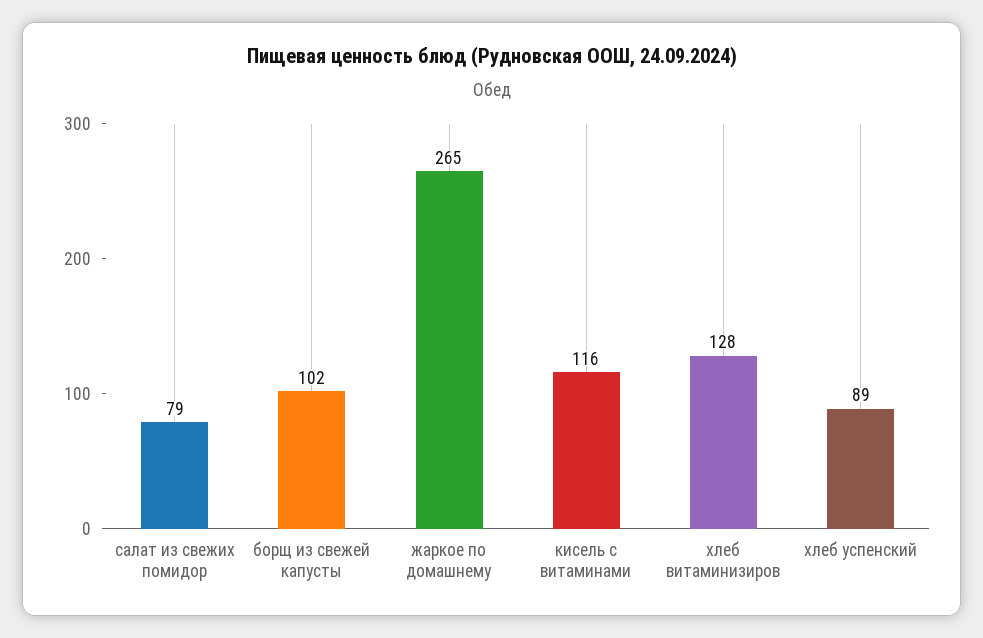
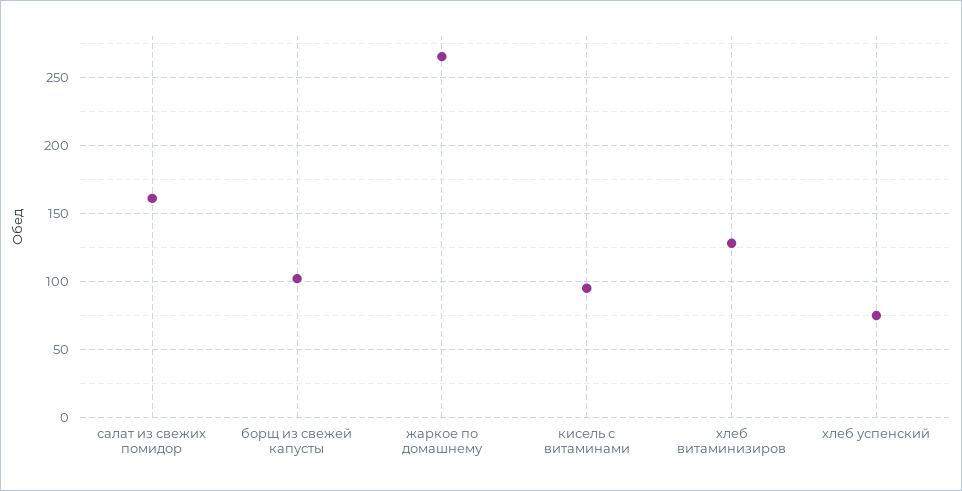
салат из свежих помидор: 79 -> 160
кисель с витаминами: 116 -> 95
хлеб успенский: 89 -> 75

